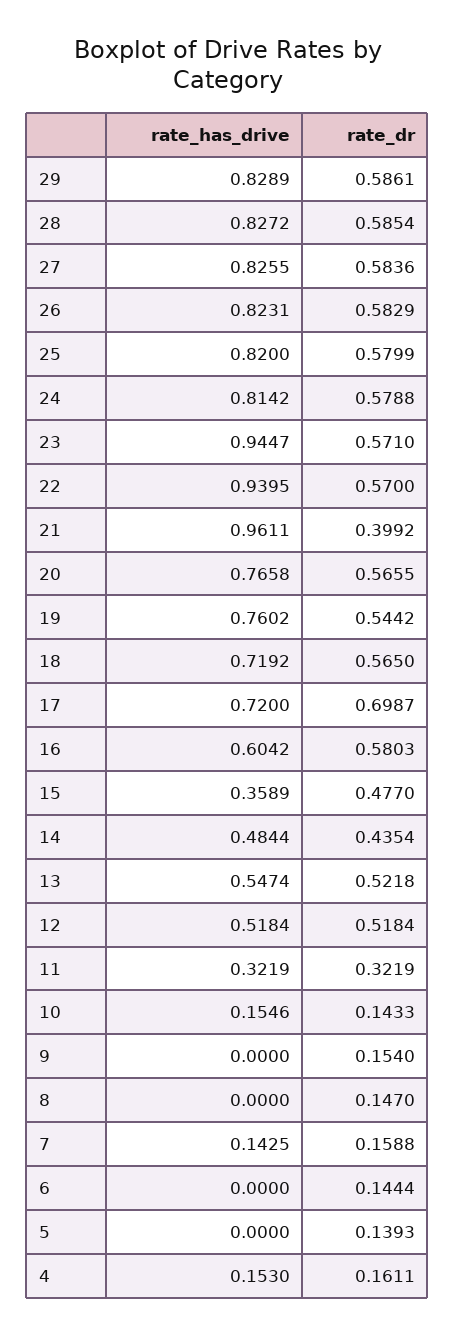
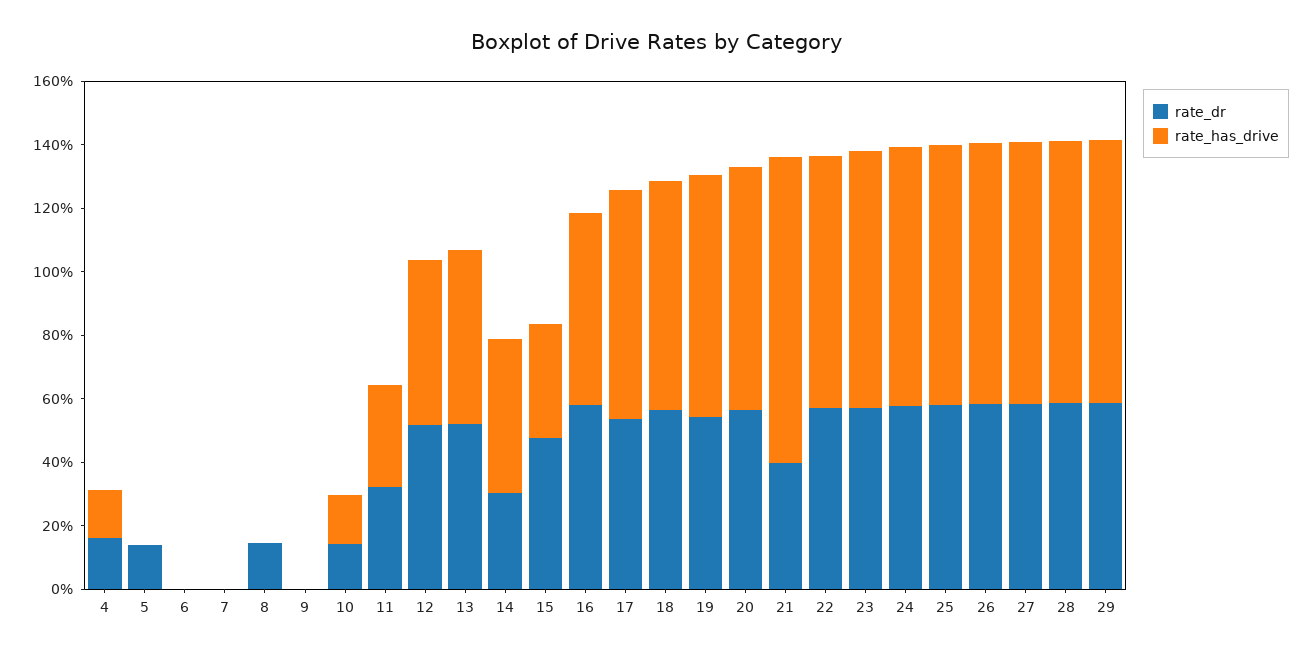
rate_has_drive, 23: 0.9447 -> 0.8
rate_has_drive, 22: 0.9395 -> 0.8
rate_dr, 17: 0.6987 -> 0.55
rate_dr, 14: 0.4354 -> 0.3
rate_dr, 9: 0.154 -> 0
rate_has_drive, 7: 0.1425 -> 0
rate_dr, 7: 0.1588 -> 0
rate_dr, 6: 0.1444 -> 0

